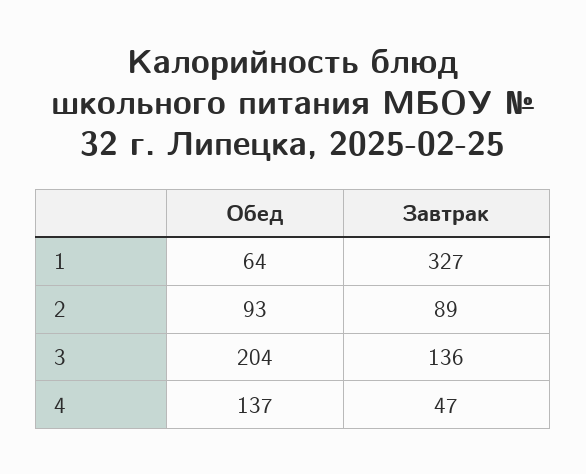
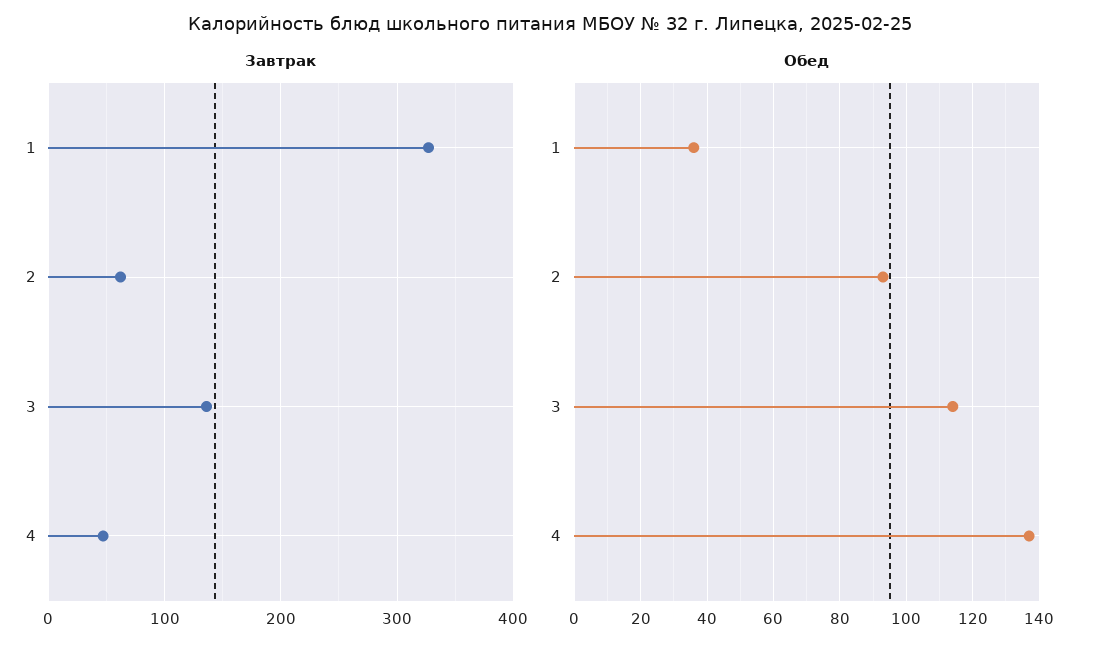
Обед, 1: 64 -> 35
Завтрак, 2: 89 -> 60
Обед, 3: 204 -> 115

